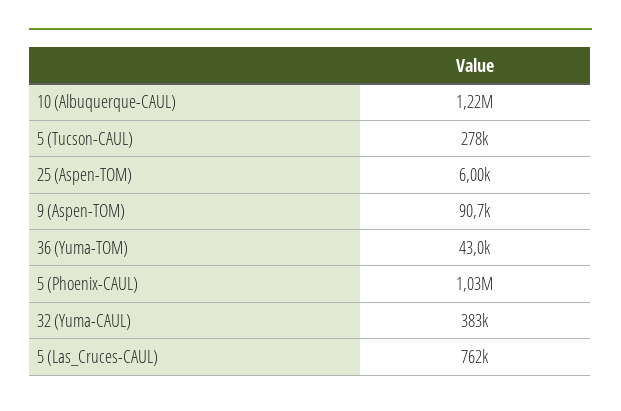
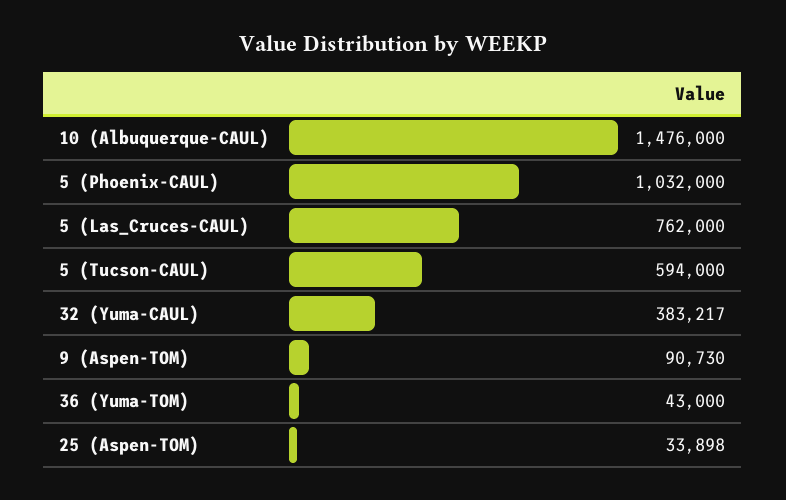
10 (Albuquerque-CAUL): 1220000 -> 1476000
5 (Tucson-CAUL): 278000 -> 594000
25 (Aspen-TOM): 6000 -> 33898

